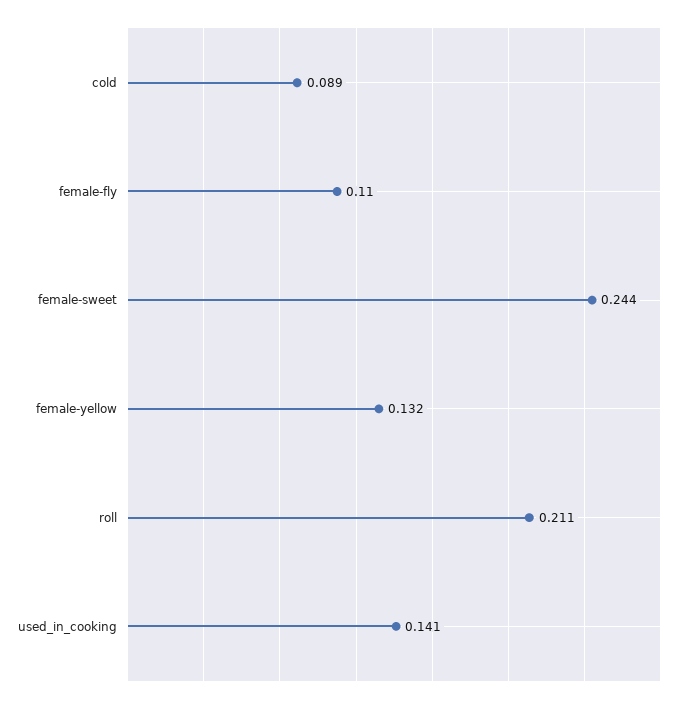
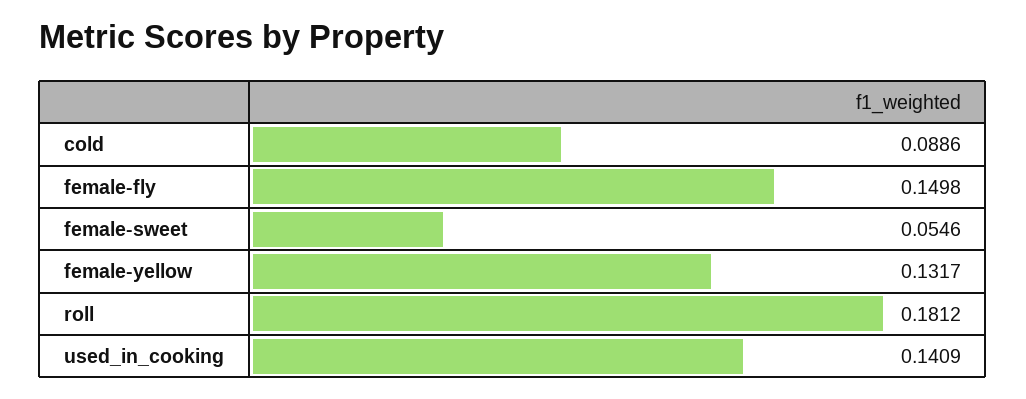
female-fly: 0.11 -> 0.1498
female-sweet: 0.244 -> 0.0546
roll: 0.211 -> 0.1812

